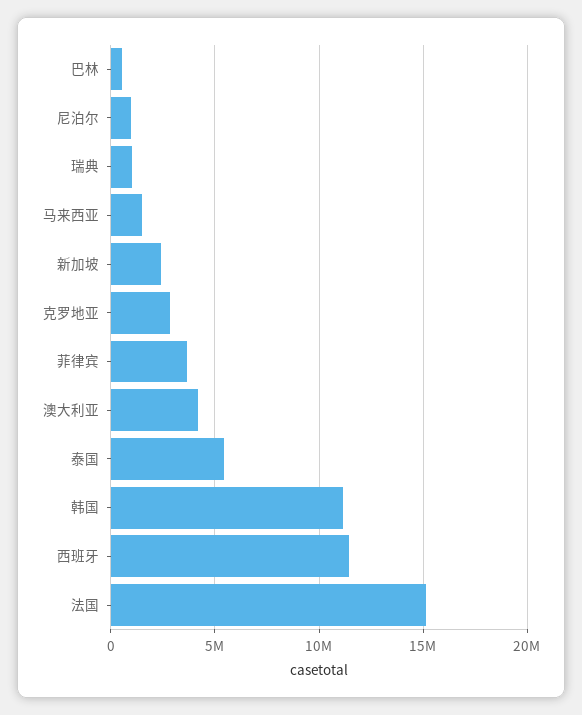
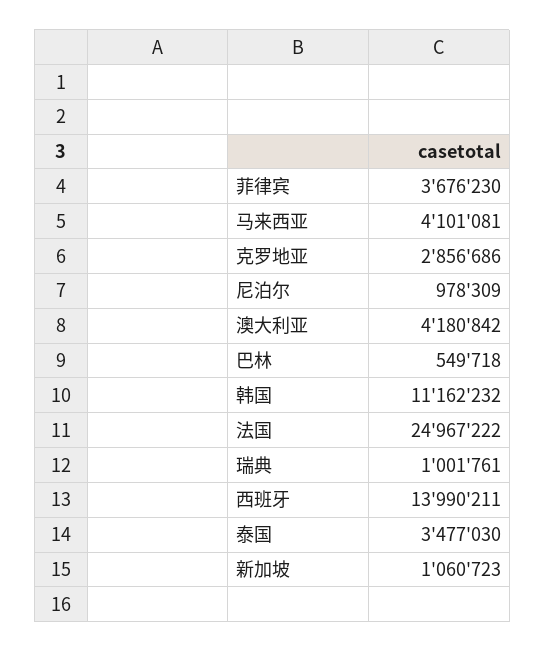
马来西亚: 1500000 -> 4101081
新加坡: 2500000 -> 1060723
泰国: 5500000 -> 3477030
西班牙: 11500000 -> 13990211
法国: 15000000 -> 24967222

